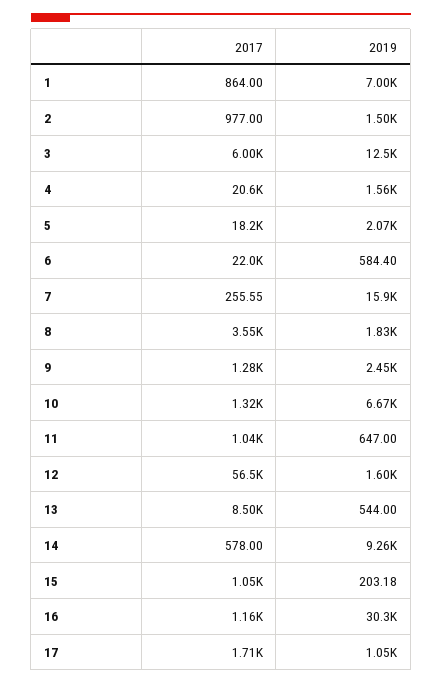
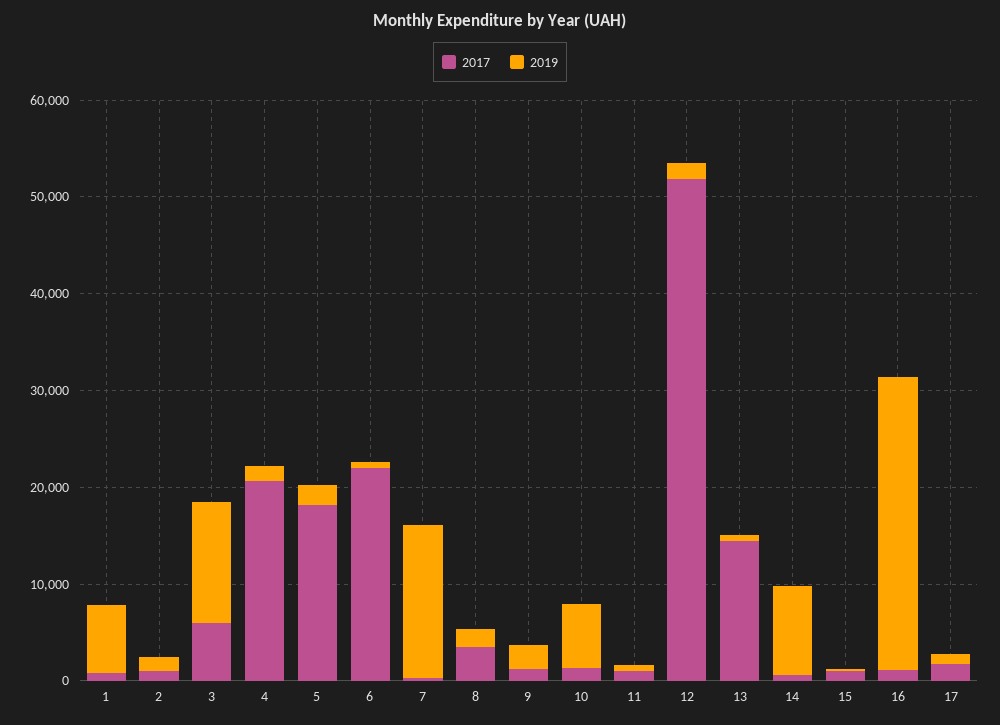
2017, 12: 56500 -> 52000
2017, 13: 8500 -> 14000

